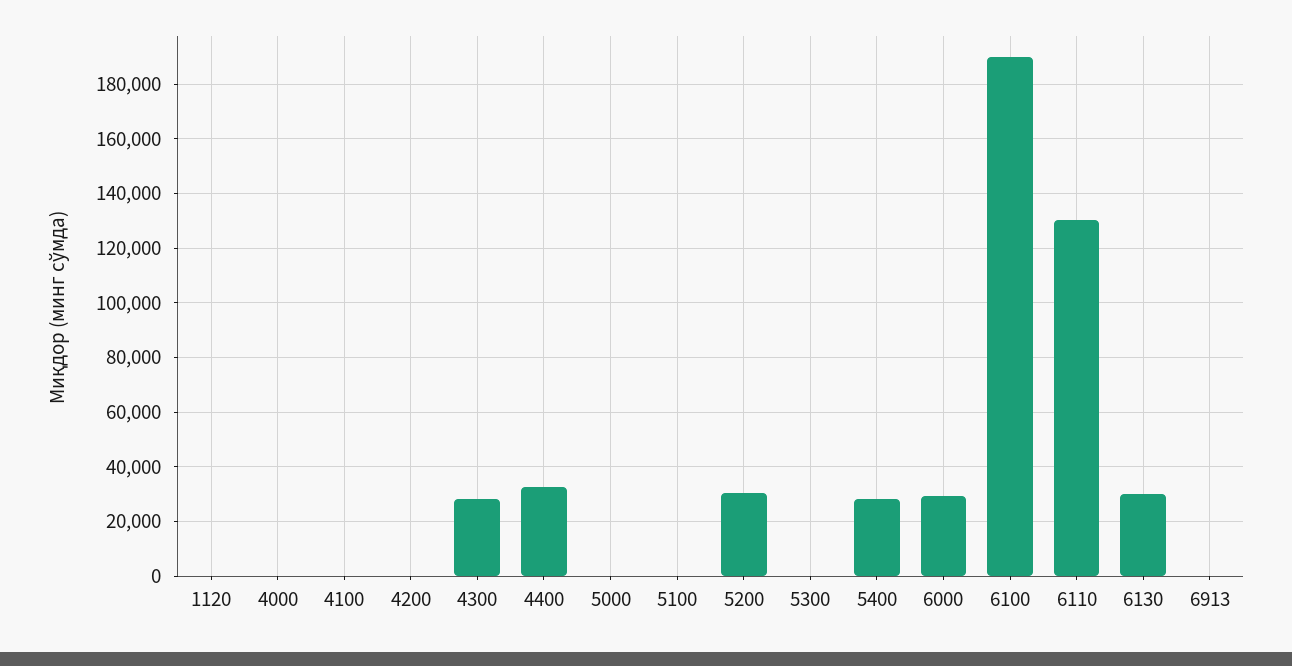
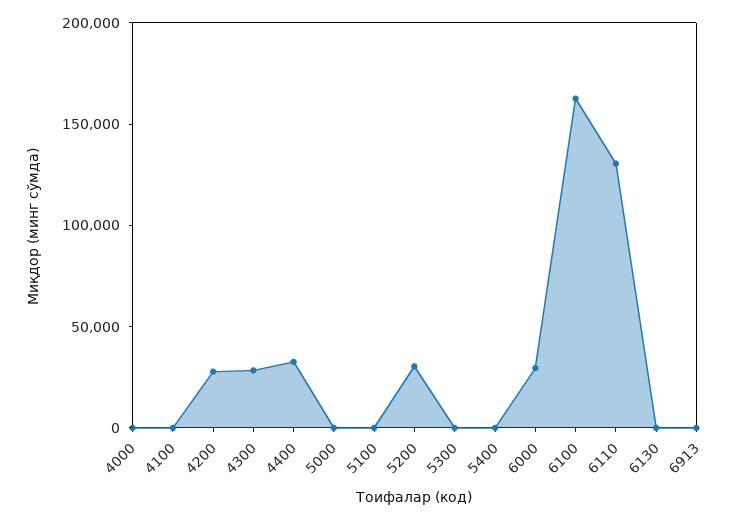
1120: 0 -> none
4200: 0 -> 30000
5400: 27500 -> 0
6100: 190000 -> 160000
6130: 30000 -> 0

